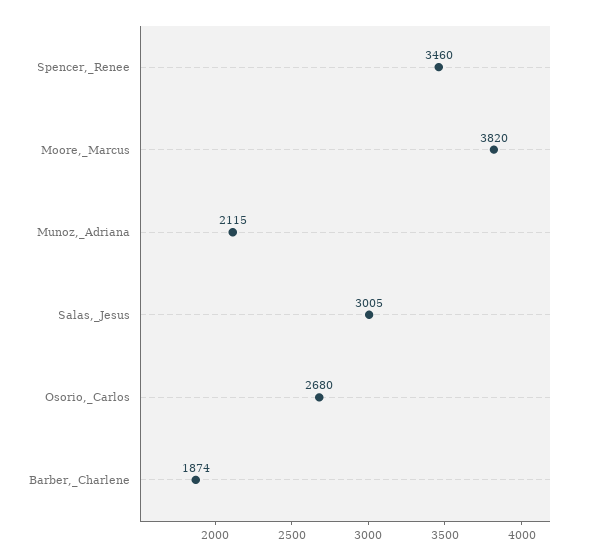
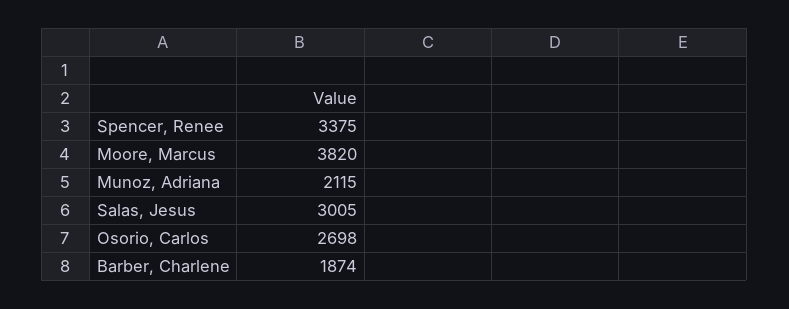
Spencer,_Renee: 3460 -> 3375
Osorio,_Carlos: 2680 -> 2698

